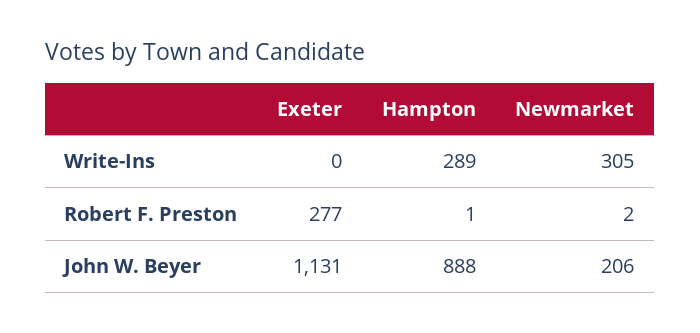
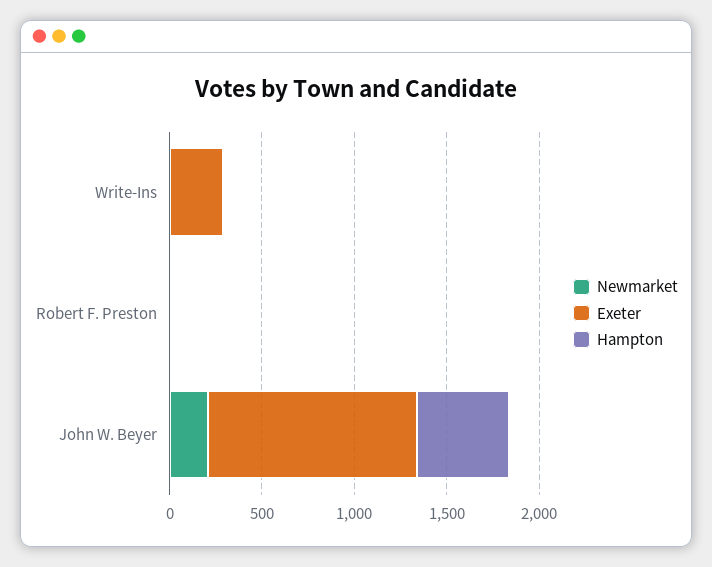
Exeter, Write-Ins: 0 -> 300
Hampton, Write-Ins: 289 -> 0
Newmarket, Write-Ins: 305 -> 0
Exeter, Robert F. Preston: 277 -> 0
Hampton, John W. Beyer: 888 -> 500

